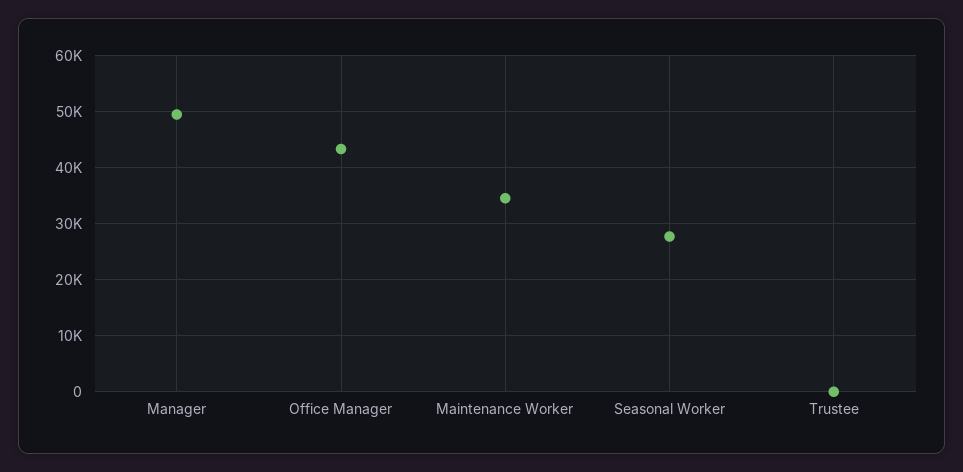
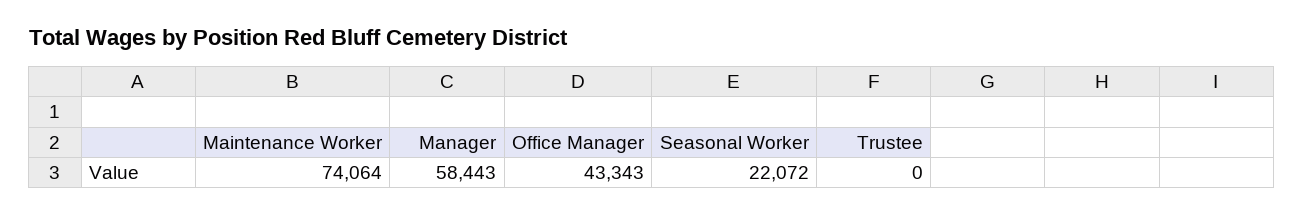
Manager: 50000 -> 58443
Maintenance Worker: 34000 -> 74064
Seasonal Worker: 28000 -> 22072

